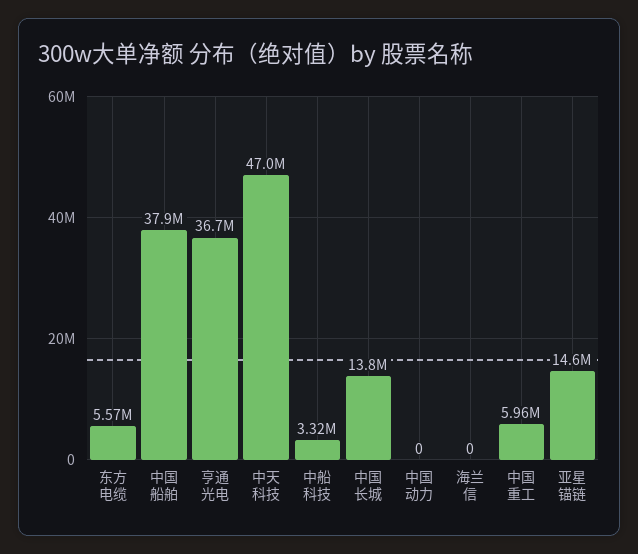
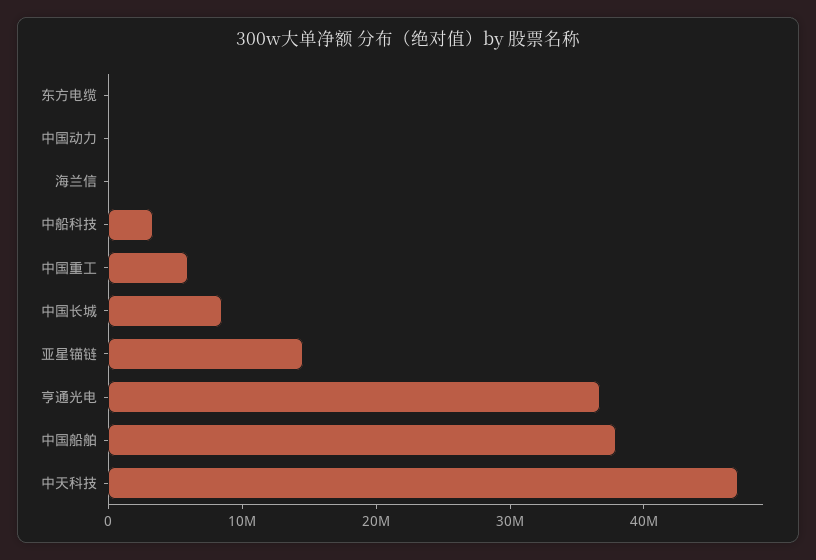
东方电缆: 5570000 -> 0
中国长城: 13800000 -> 8000000

